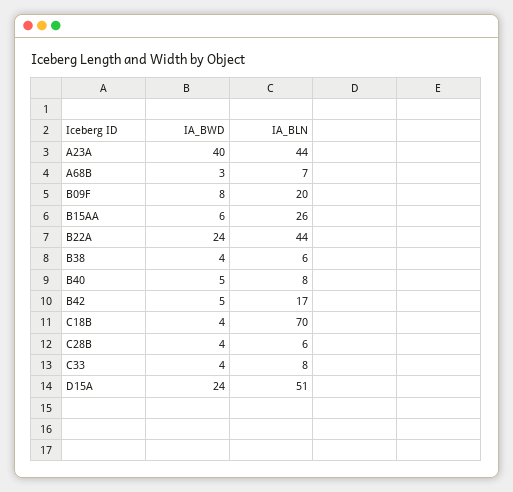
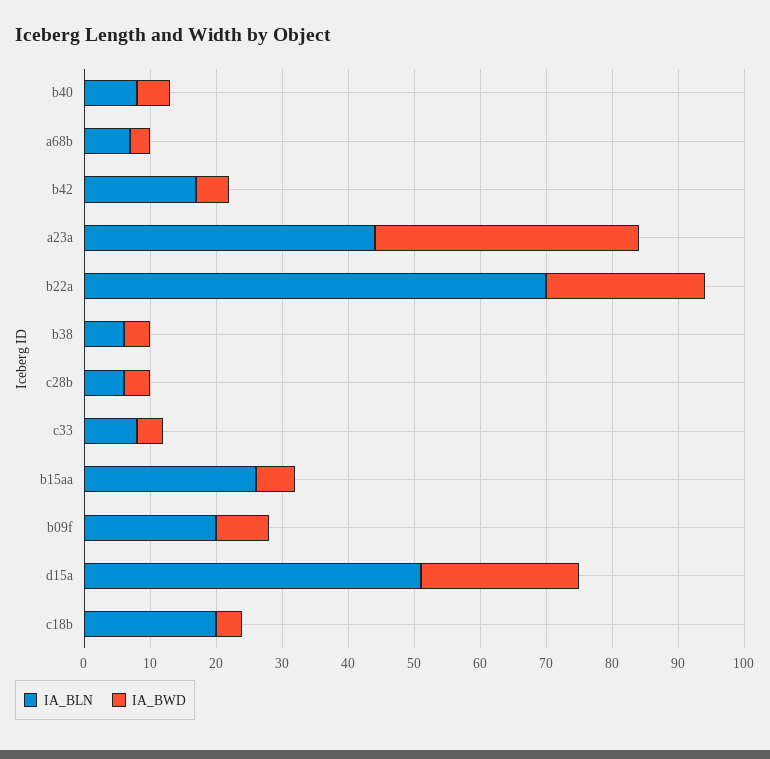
IA_BLN, B22A: 44 -> 70
IA_BLN, C18B: 70 -> 20

